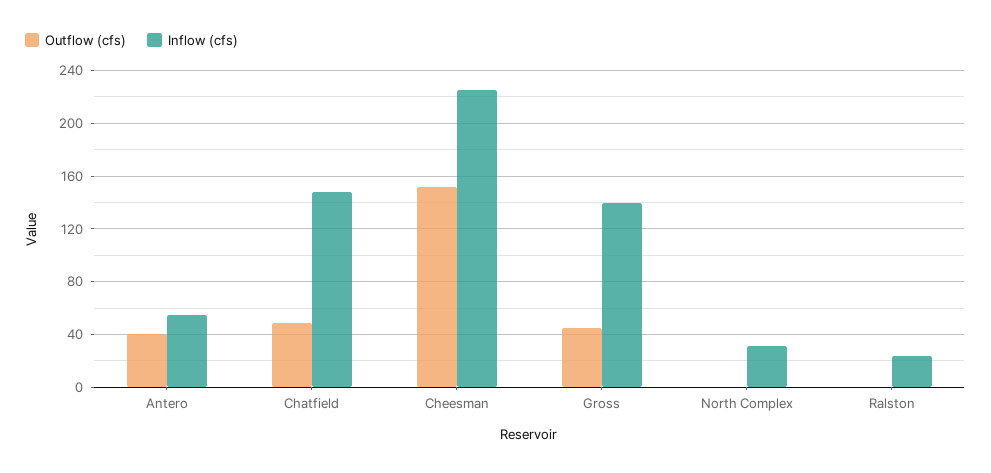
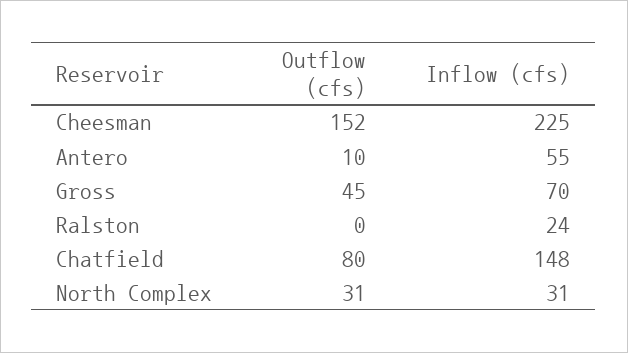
Outflow (cfs), Antero: 40 -> 10
Outflow (cfs), Chatfield: 50 -> 80
Inflow (cfs), Gross: 140 -> 70
Outflow (cfs), North Complex: 0 -> 31

